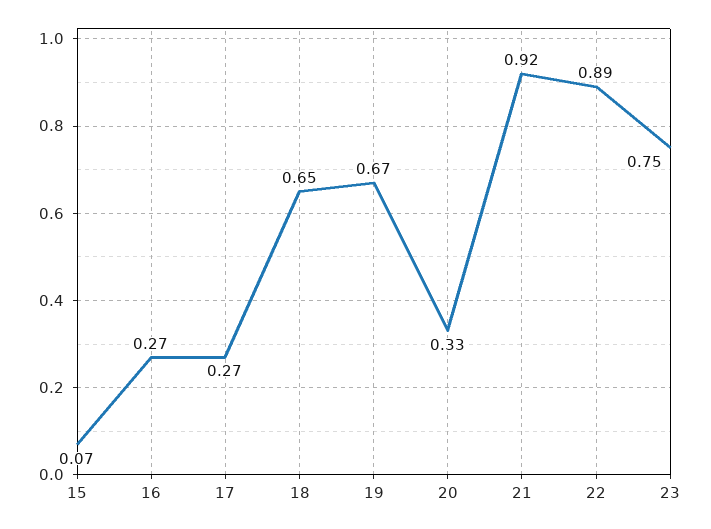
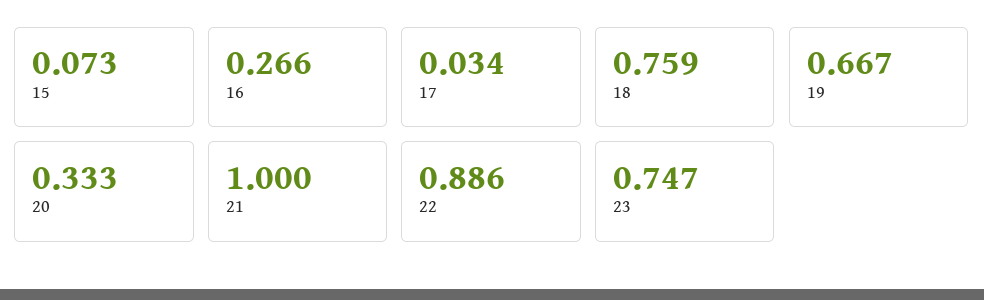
17: 0.27 -> 0.034
18: 0.65 -> 0.759
21: 0.92 -> 1

